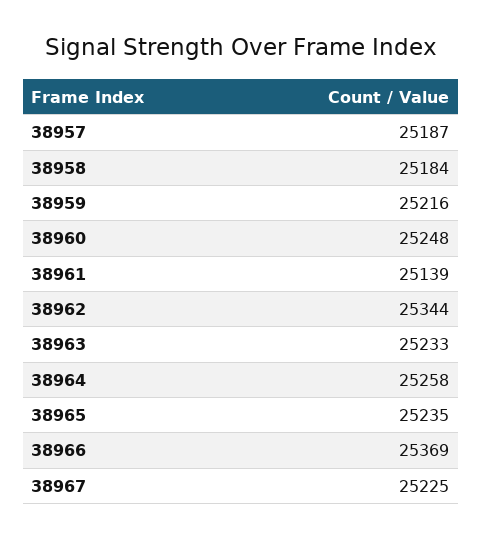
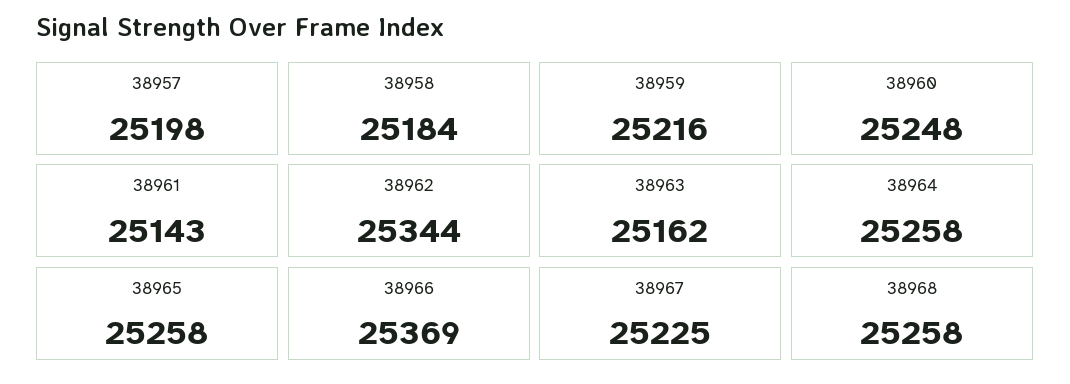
38957: 25187 -> 25198
38961: 25139 -> 25143
38963: 25233 -> 25162
38965: 25235 -> 25258
38968: none -> 25258

